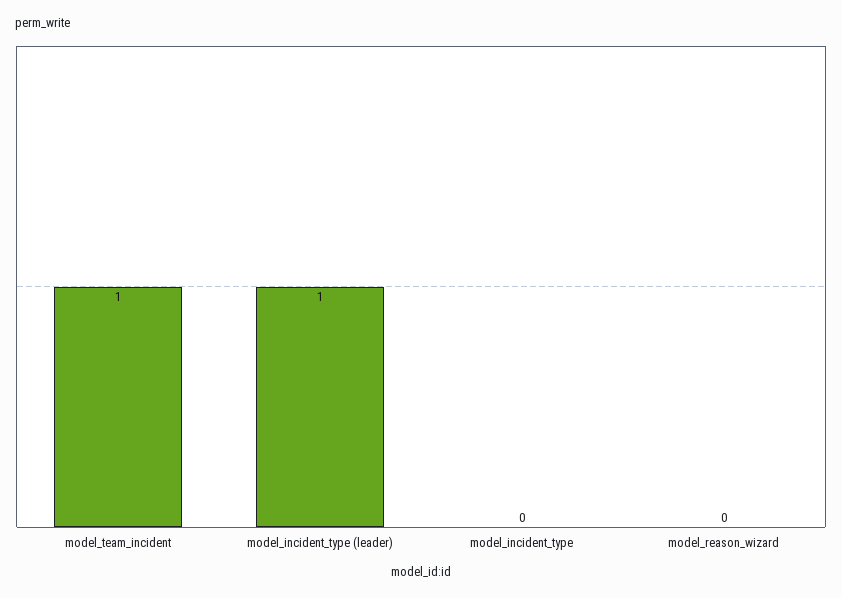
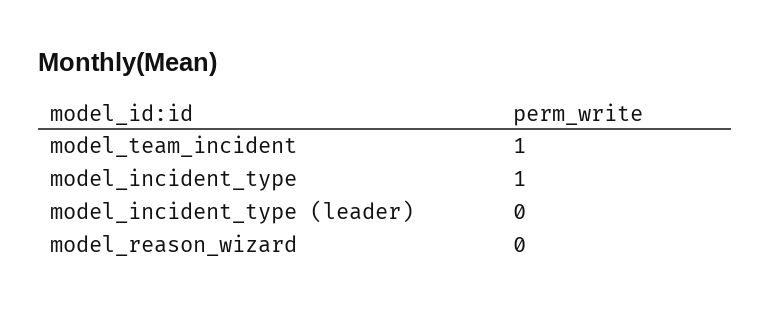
model_incident_type (leader): 1 -> 0
model_incident_type: 0 -> 1

